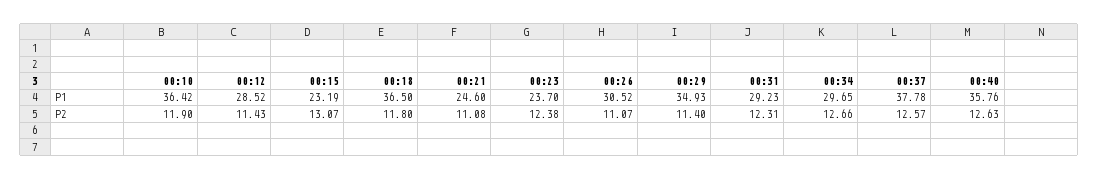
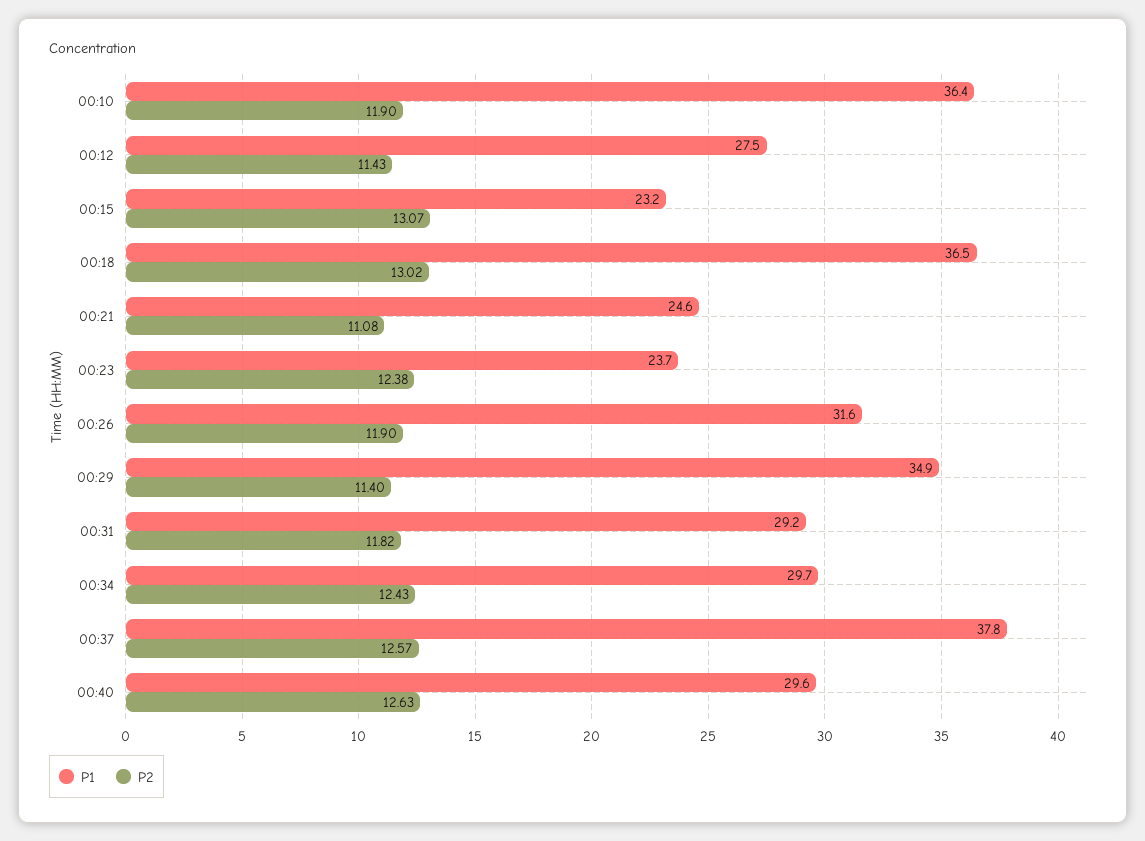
P1, 00:12: 28.52 -> 27.5
P1, 00:26: 30.52 -> 31.6
P1, 00:40: 35.76 -> 29.6
P2, 00:18: 11.8 -> 13.02
P2, 00:26: 11.07 -> 11.9
P2, 00:31: 12.31 -> 11.82
P2, 00:34: 12.66 -> 12.43

